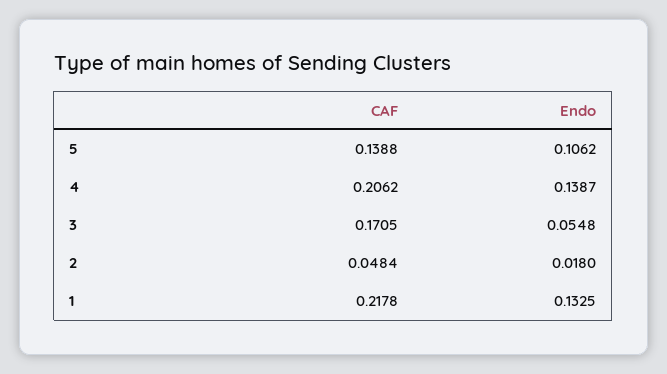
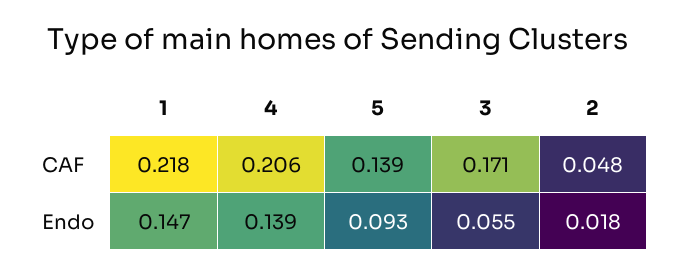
Endo, 5: 0.1062 -> 0.093
Endo, 1: 0.1325 -> 0.147

